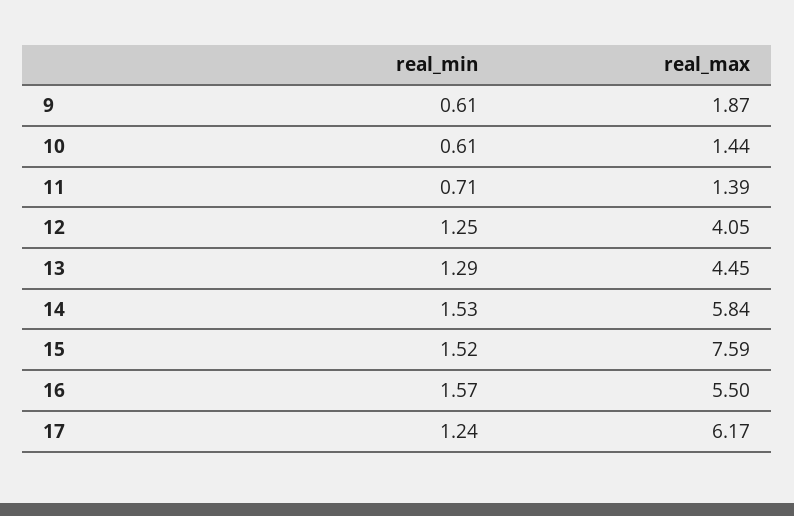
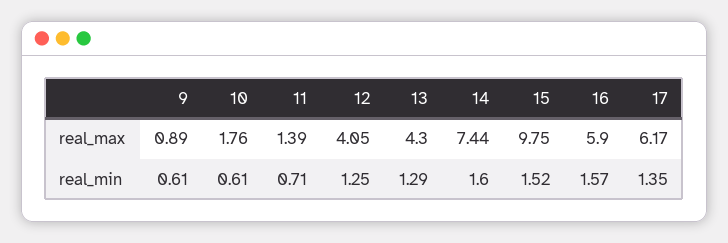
real_max, 9: 1.87 -> 0.89
real_max, 10: 1.44 -> 1.76
real_max, 13: 4.45 -> 4.3
real_min, 14: 1.53 -> 1.6
real_max, 14: 5.84 -> 7.44
real_max, 15: 7.59 -> 9.75
real_max, 16: 5.5 -> 5.9
real_min, 17: 1.24 -> 1.35

